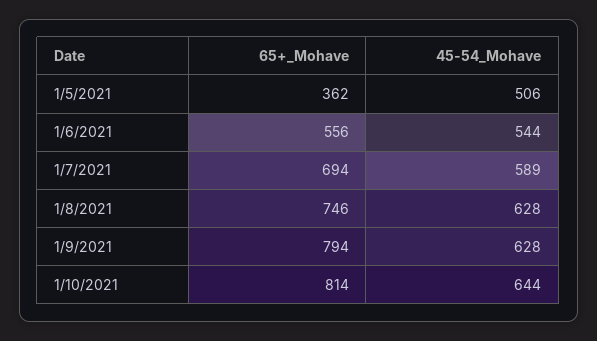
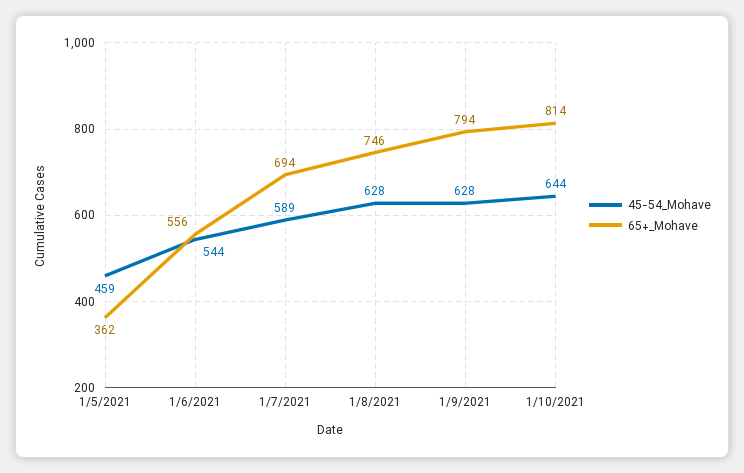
45-54_Mohave, 1/5/2021: 506 -> 459

